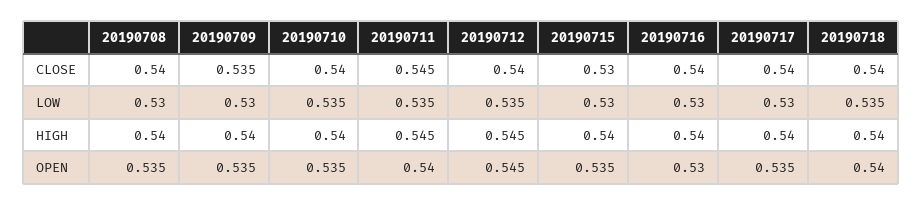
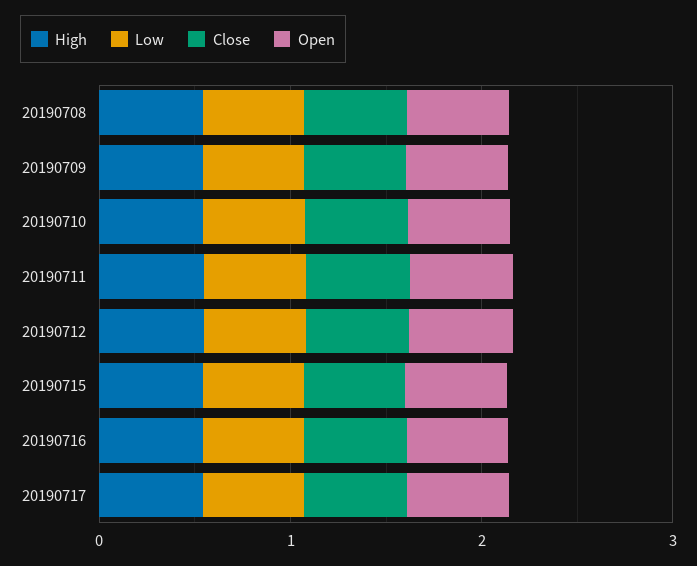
CLOSE, 20190718: 0.54 -> none
LOW, 20190718: 0.535 -> none
HIGH, 20190718: 0.54 -> none
OPEN, 20190718: 0.54 -> none

